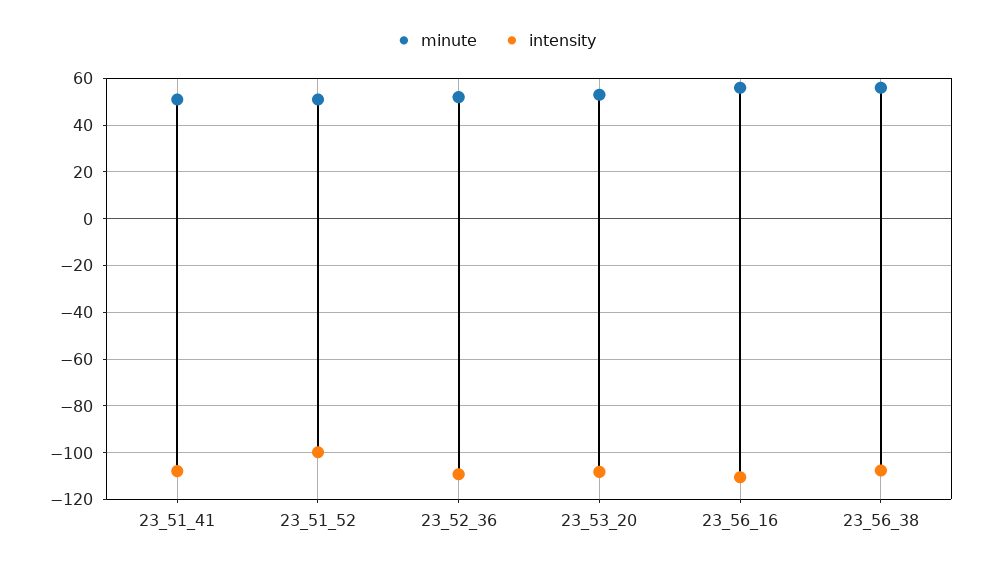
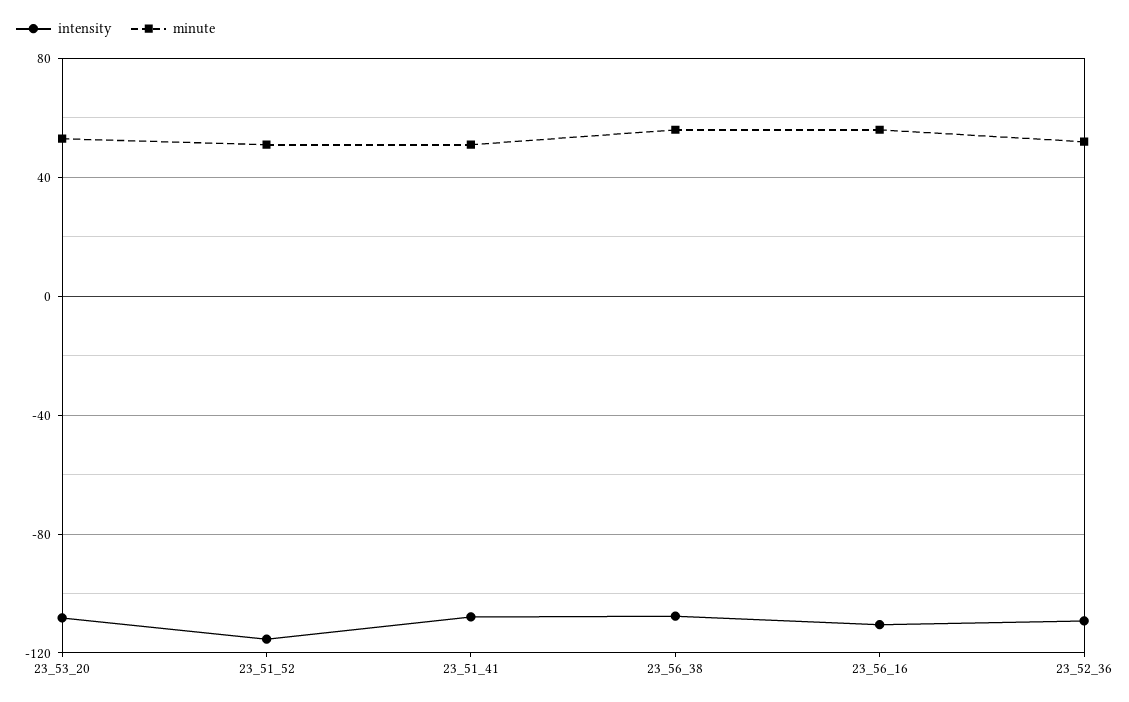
intensity, 23_51_52: -100 -> -115

